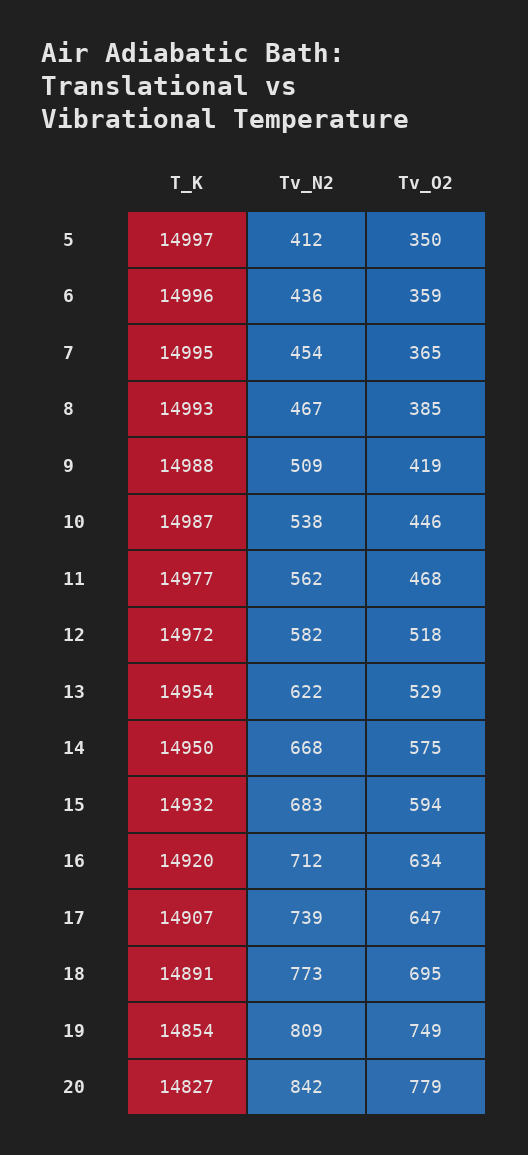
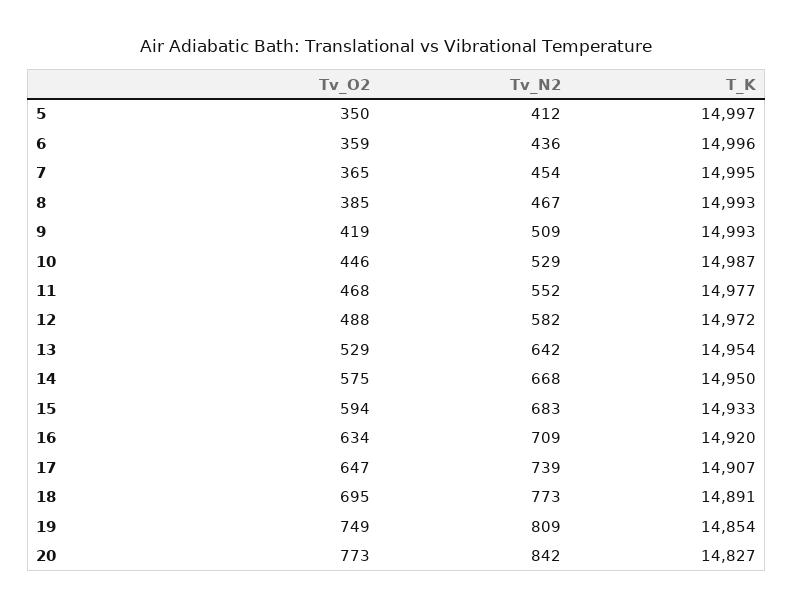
T_K, 9: 14988 -> 14993
Tv_N2, 10: 538 -> 529
Tv_N2, 11: 562 -> 552
Tv_O2, 12: 518 -> 488
Tv_N2, 13: 622 -> 642
T_K, 15: 14932 -> 14933
Tv_N2, 16: 712 -> 709
Tv_O2, 20: 779 -> 773

